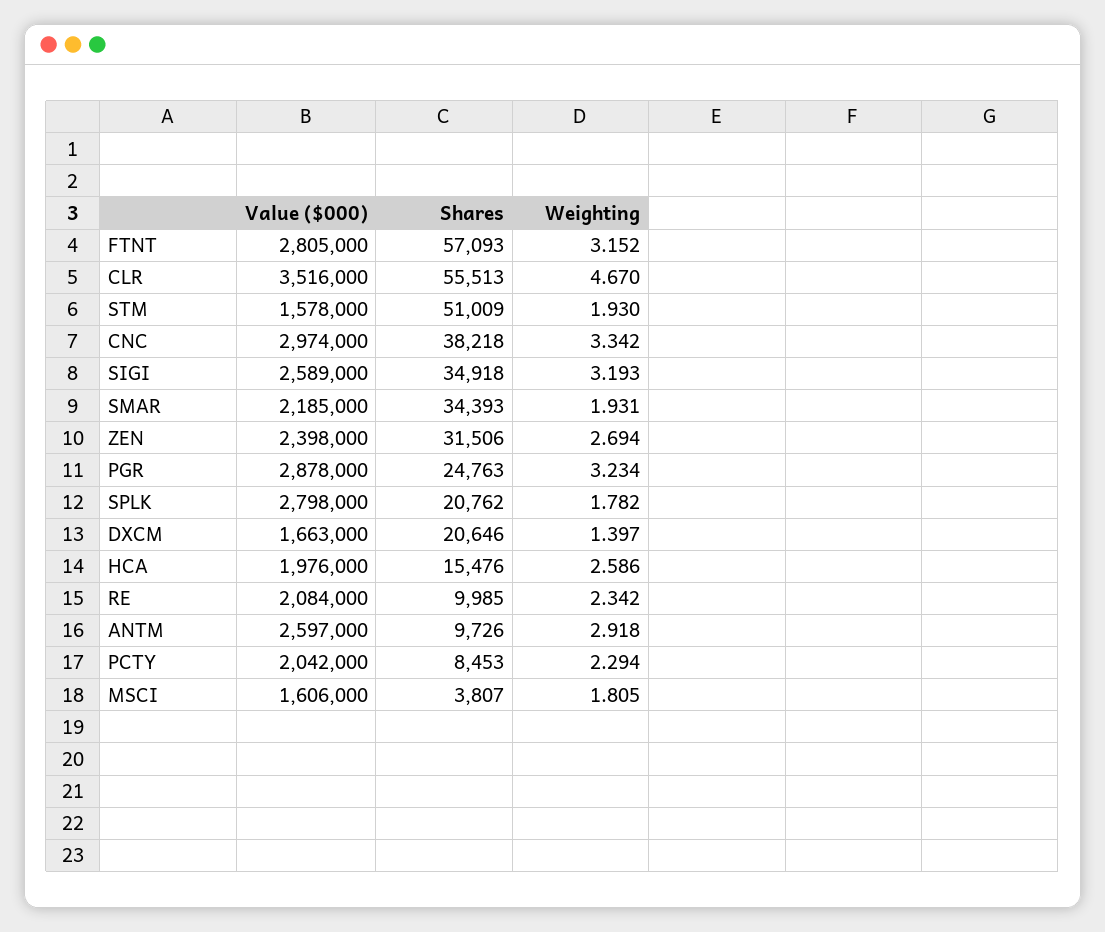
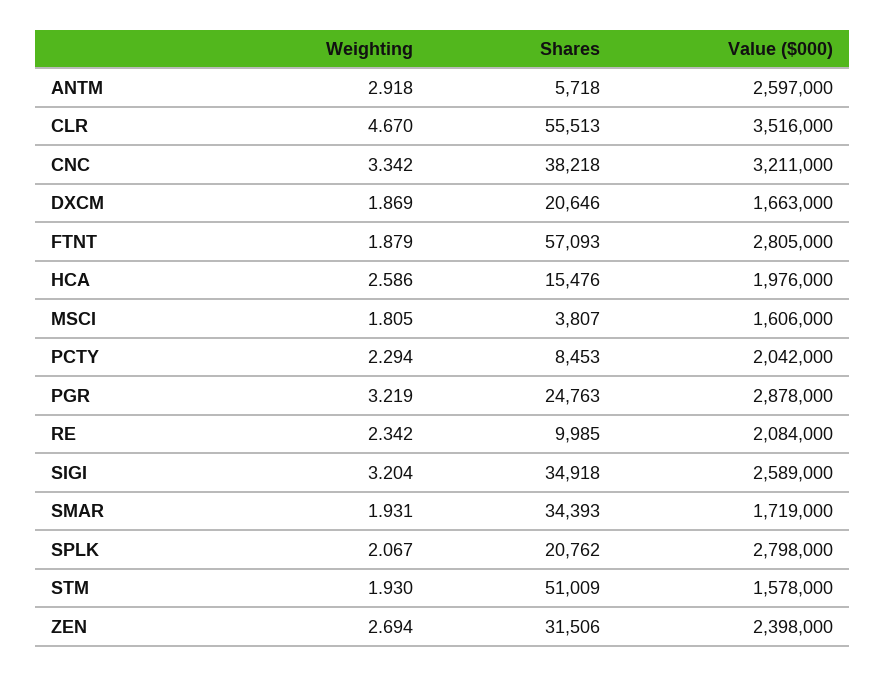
Weighting, FTNT: 3.152 -> 1.879
Value ($000), CNC: 2974000 -> 3211000
Weighting, SIGI: 3.193 -> 3.204
Value ($000), SMAR: 2185000 -> 1719000
Weighting, PGR: 3.234 -> 3.219
Weighting, SPLK: 1.782 -> 2.067
Weighting, DXCM: 1.397 -> 1.869
Shares, ANTM: 9726 -> 5718

